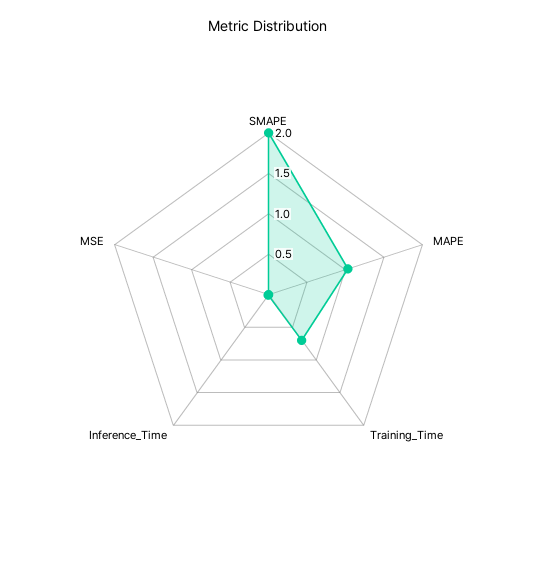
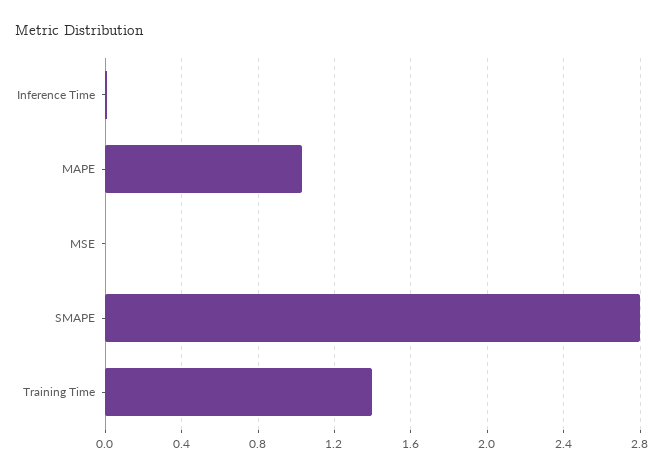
SMAPE: 2 -> 2.8
Training_Time: 0.7 -> 1.4

